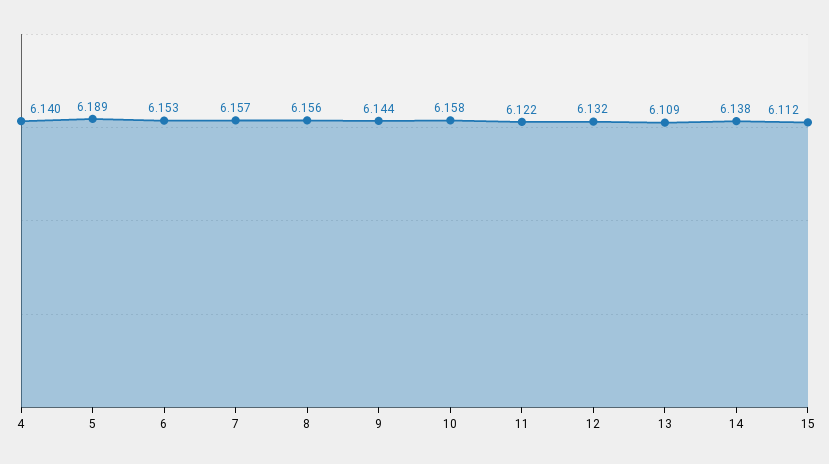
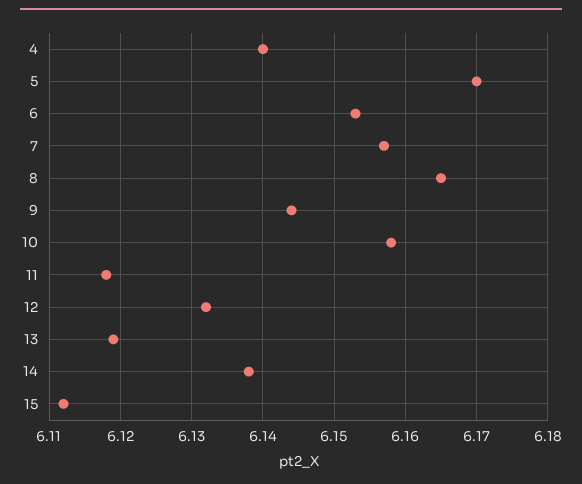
5: 6.189 -> 6.17
8: 6.156 -> 6.165
11: 6.122 -> 6.118
13: 6.109 -> 6.119

